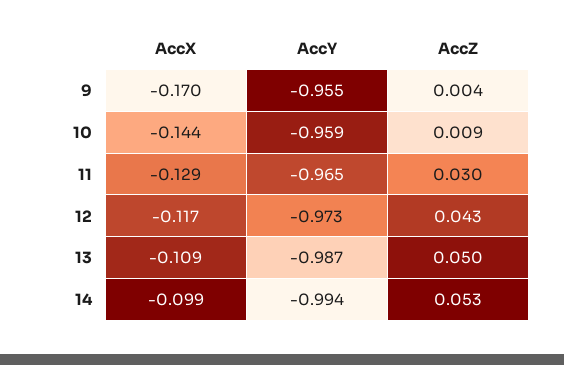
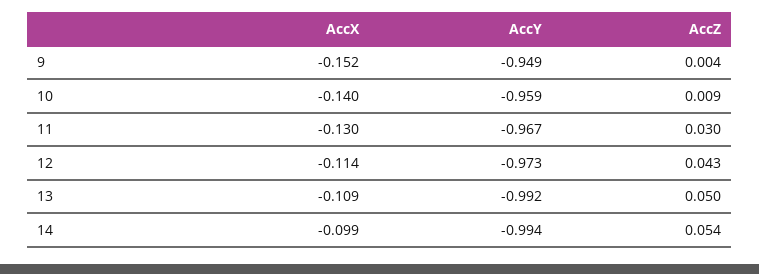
AccX, 9: -0.17 -> -0.152
AccY, 9: -0.955 -> -0.949
AccX, 10: -0.144 -> -0.14
AccX, 11: -0.129 -> -0.13
AccY, 11: -0.965 -> -0.967
AccX, 12: -0.117 -> -0.114
AccY, 13: -0.987 -> -0.992
AccZ, 14: 0.053 -> 0.054

